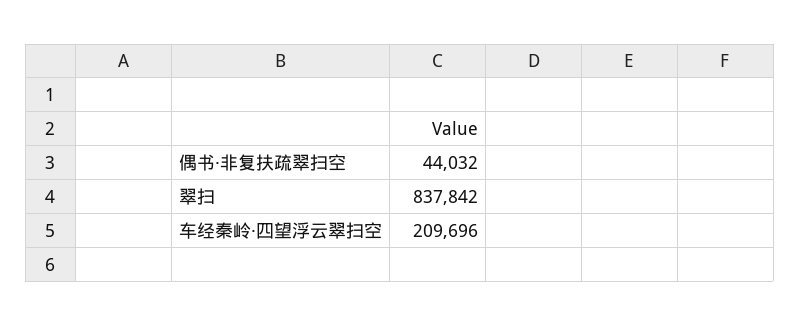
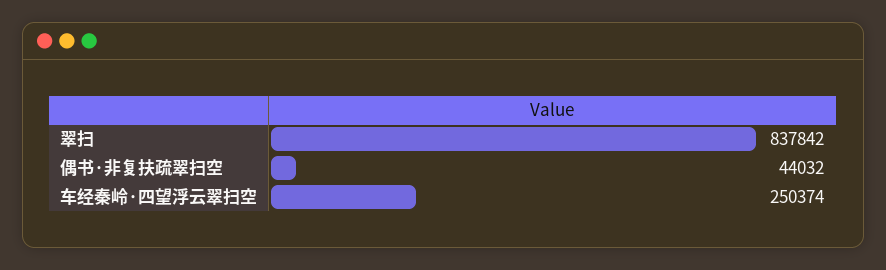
车经秦岭·四望浮云翠扫空: 209696 -> 250374

